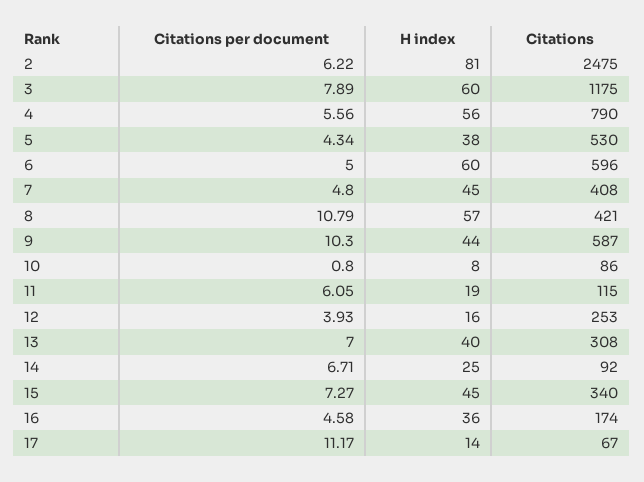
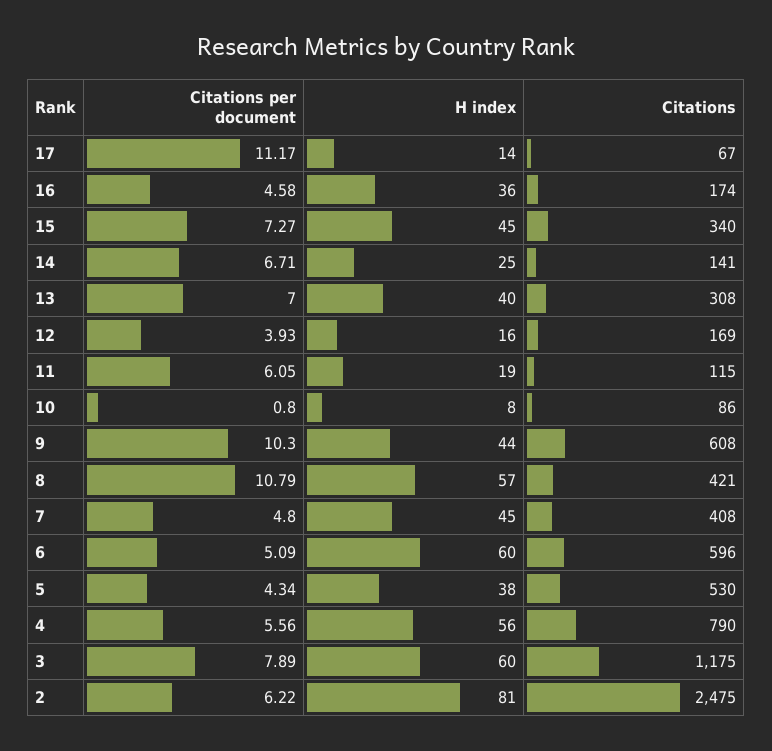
Citations per document, 6: 5 -> 5.09
Citations, 9: 587 -> 608
Citations, 12: 253 -> 169
Citations, 14: 92 -> 141

